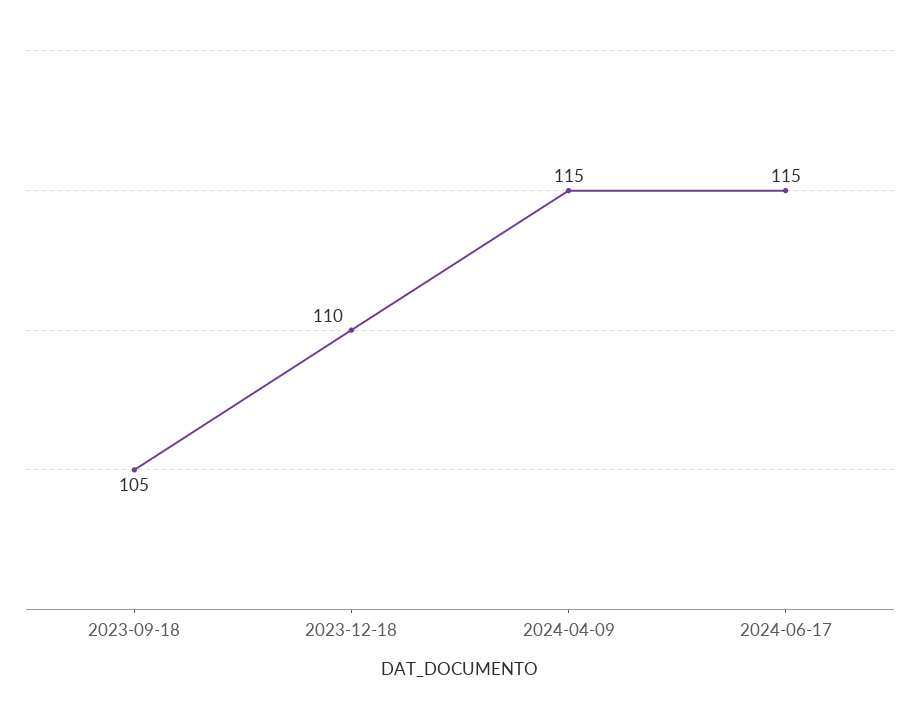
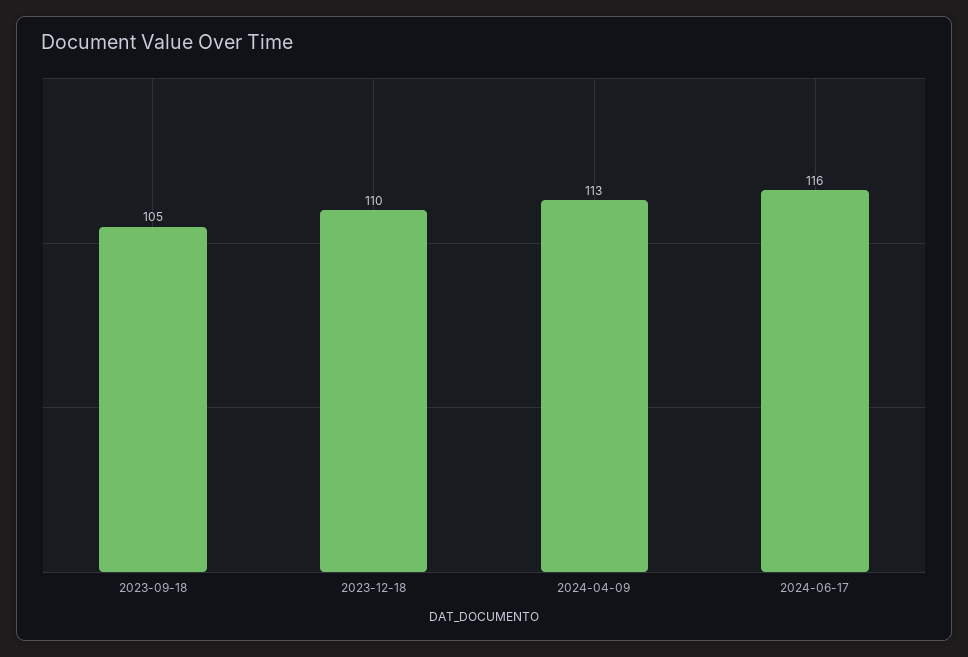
2024-04-09: 115 -> 113
2024-06-17: 115 -> 116

